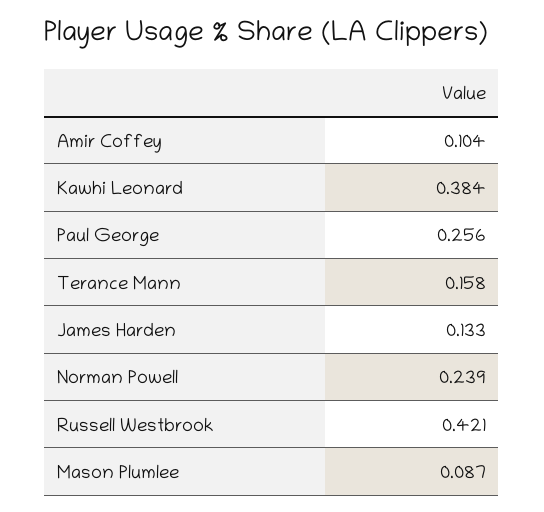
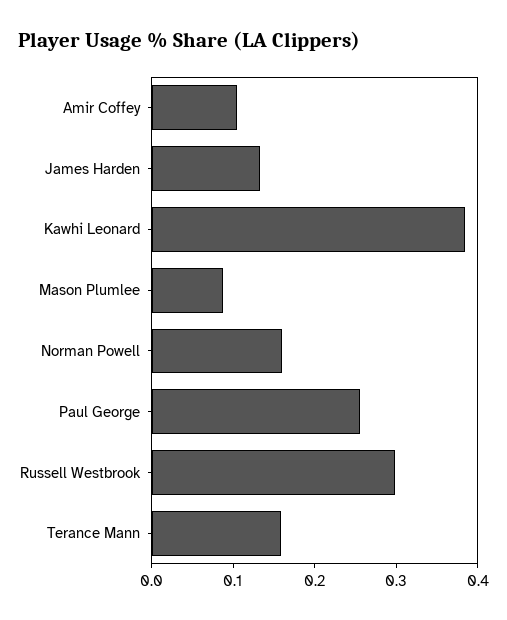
Norman Powell: 0.239 -> 0.16
Russell Westbrook: 0.421 -> 0.3

